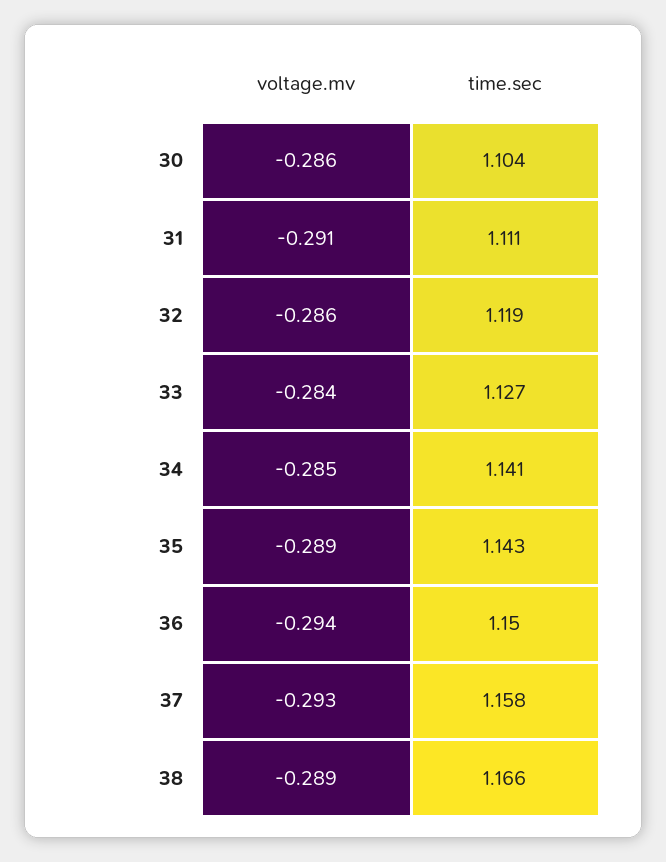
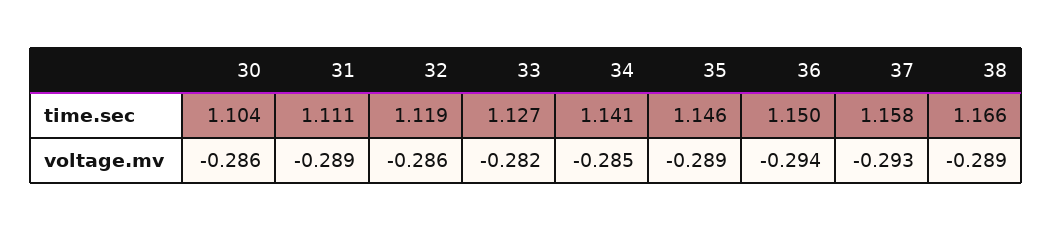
voltage.mv, 31: -0.291 -> -0.289
voltage.mv, 33: -0.284 -> -0.282
time.sec, 35: 1.143 -> 1.146

